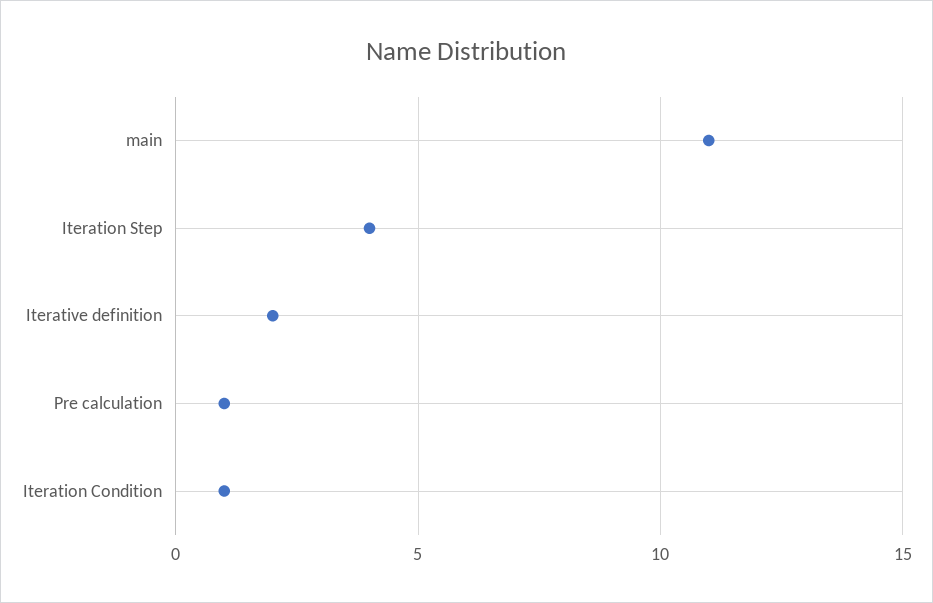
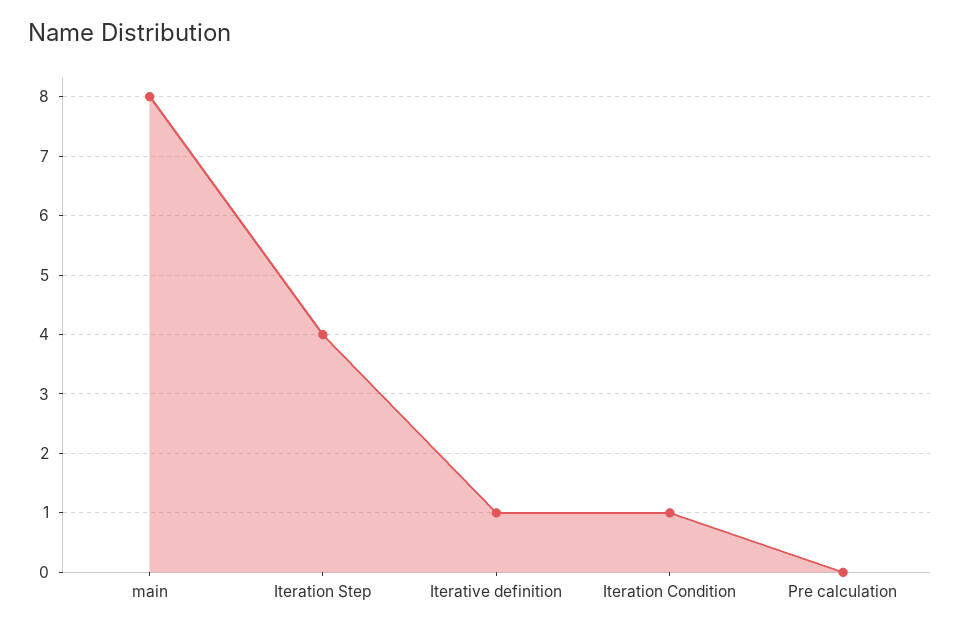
main: 11 -> 8
Iterative definition: 2 -> 1
Pre calculation: 1 -> 0

